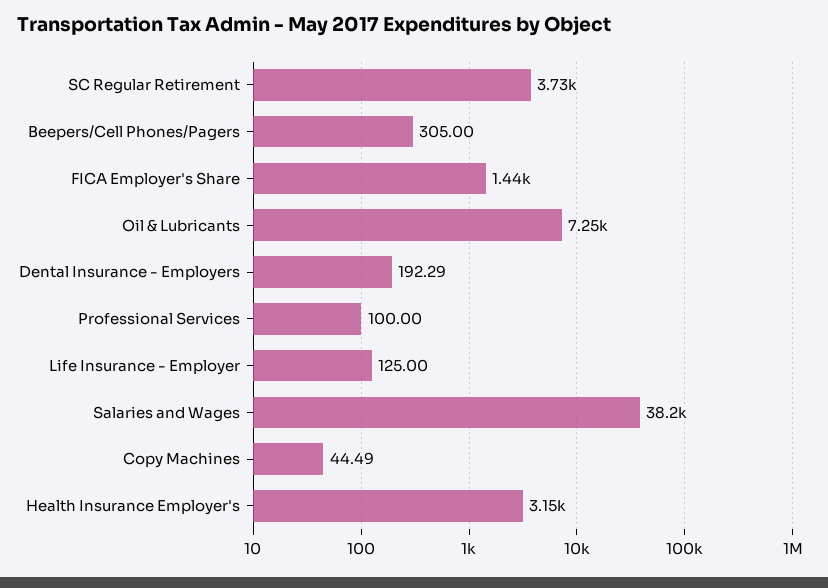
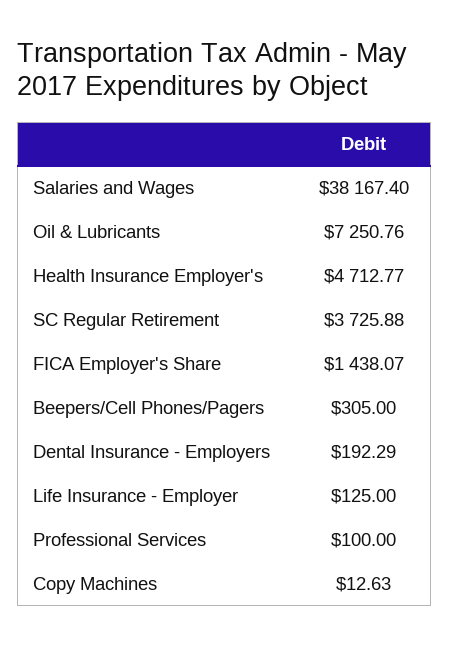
Copy Machines: 44.49 -> 12.63
Health Insurance Employer's: 3150 -> 4712.77

